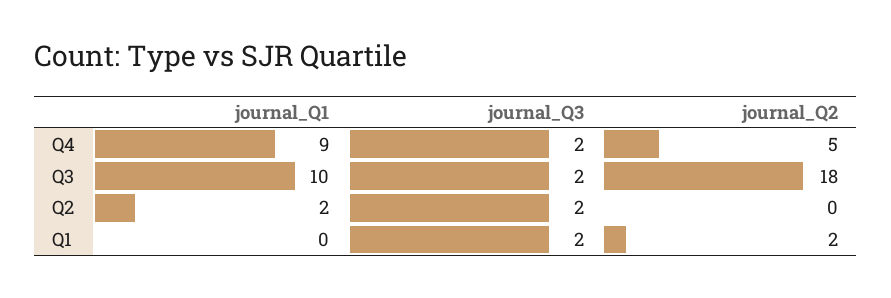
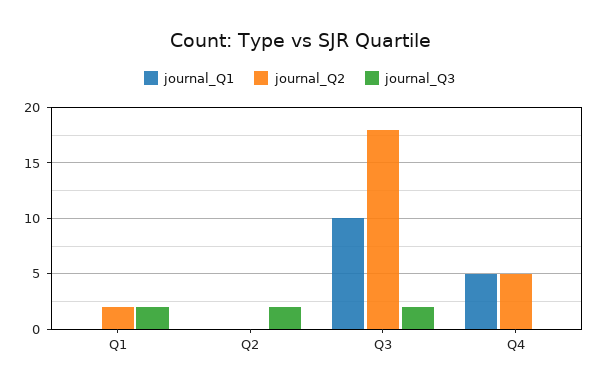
journal_Q1, Q4: 9 -> 5
journal_Q3, Q4: 2 -> 0
journal_Q1, Q2: 2 -> 0

